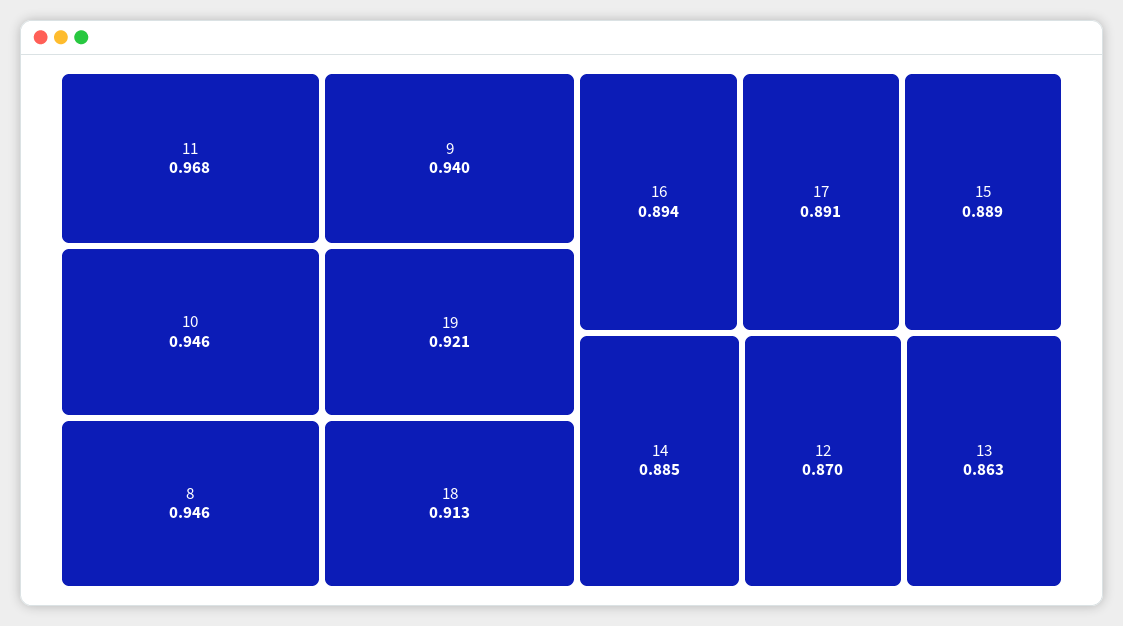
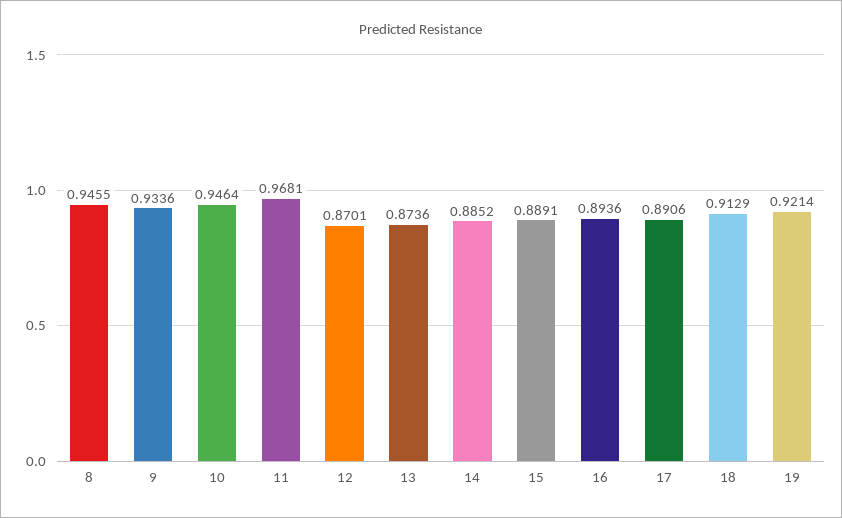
9: 0.94 -> 0.9336
13: 0.863 -> 0.8736

